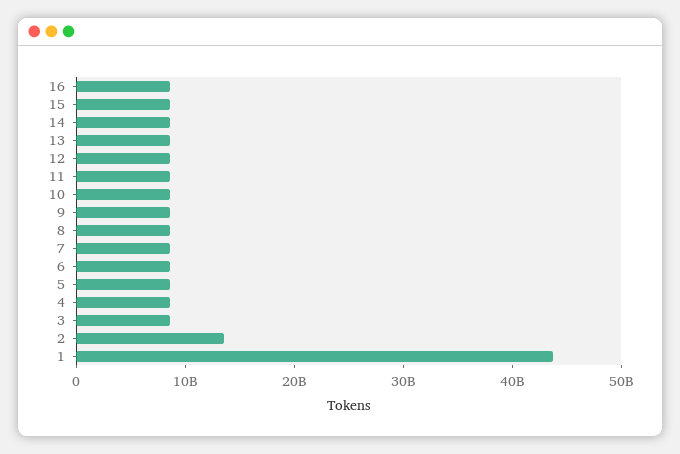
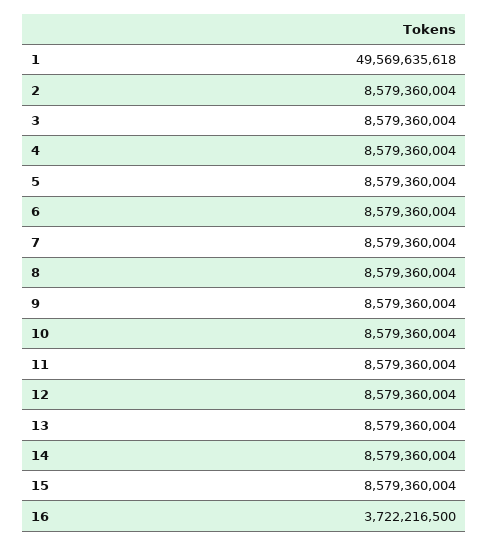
16: 8000000000 -> 3722216500
2: 14000000000 -> 8579360004
1: 44000000000 -> 49569635618

